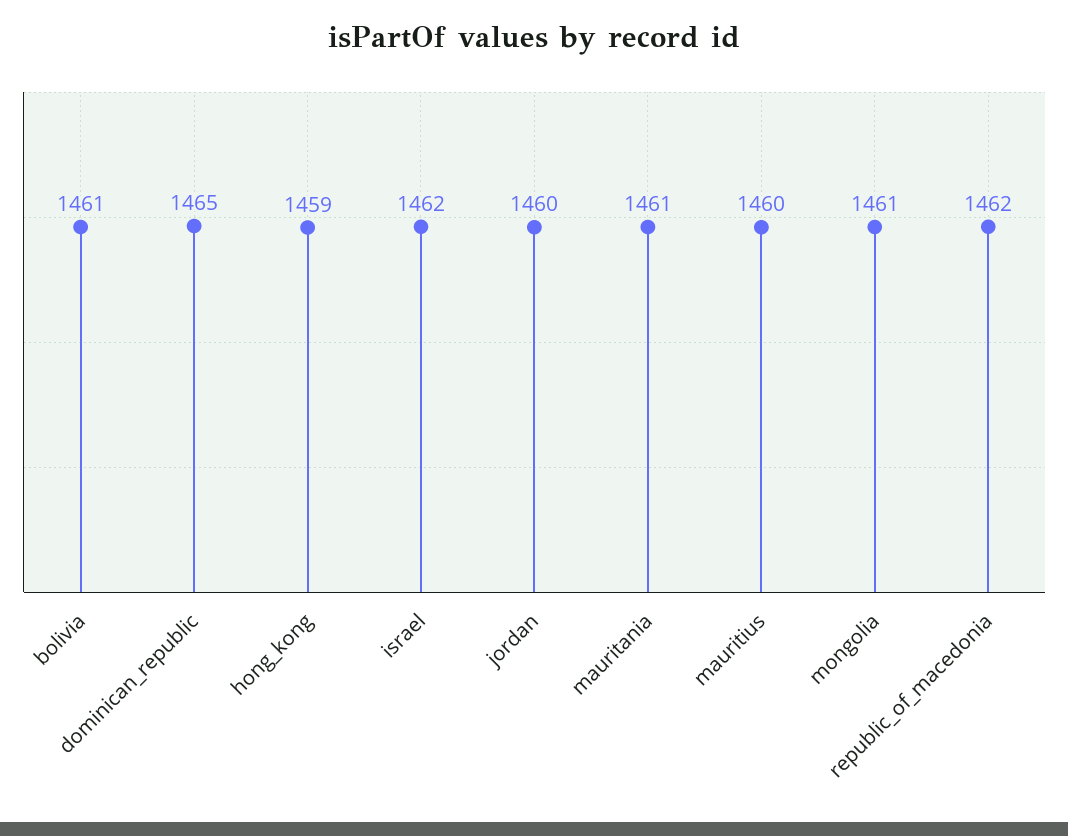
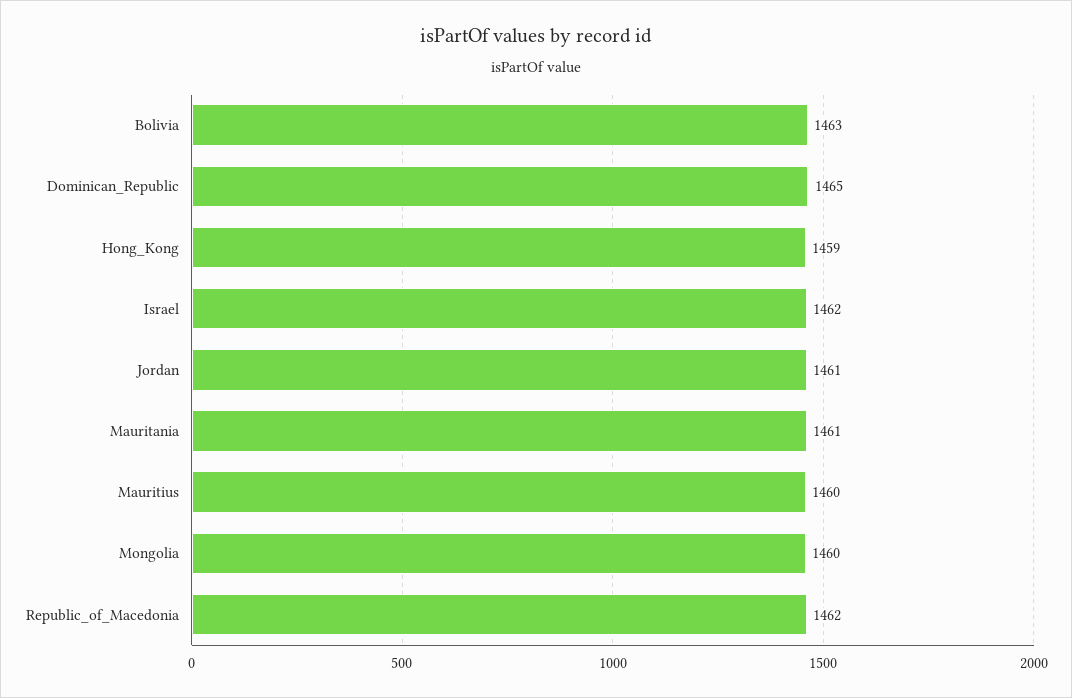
bolivia: 1461 -> 1463
jordan: 1460 -> 1461
mongolia: 1461 -> 1460

